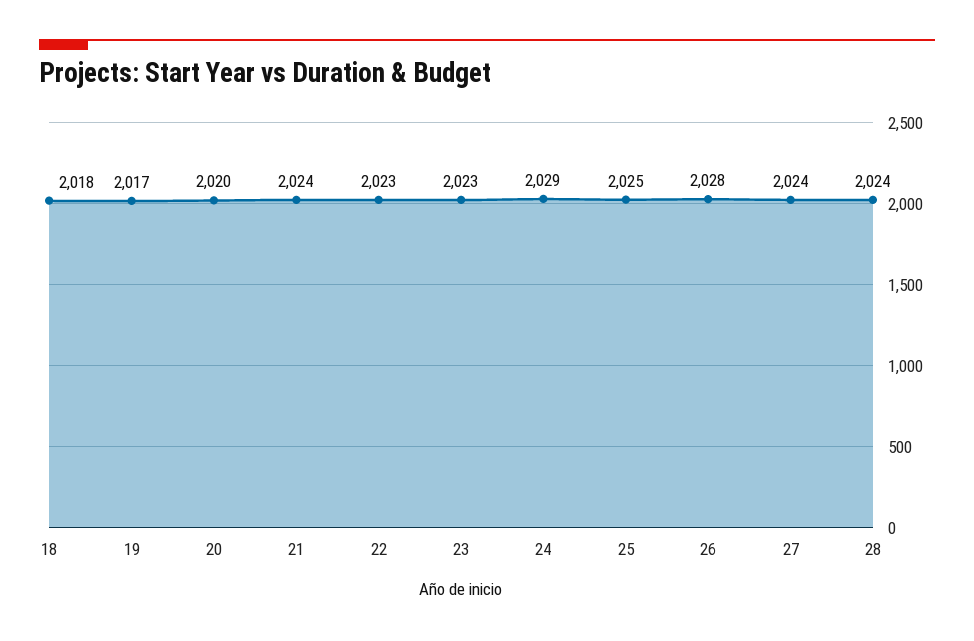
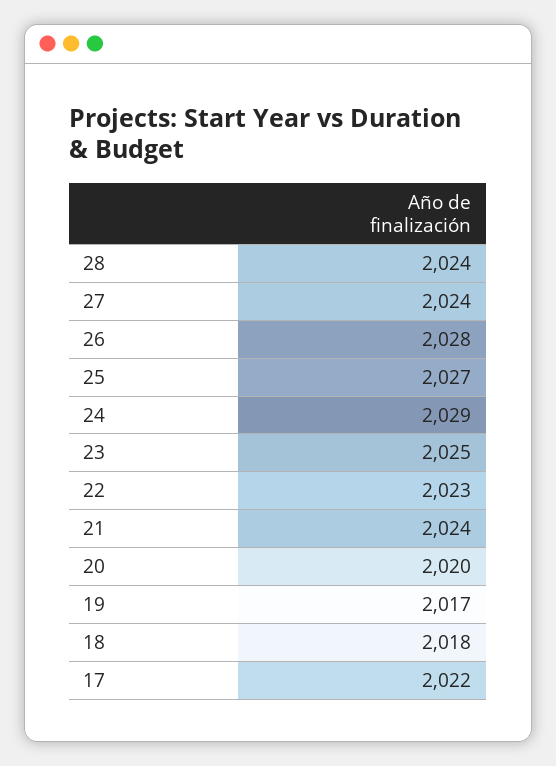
23: 2023 -> 2025
25: 2025 -> 2027
17: none -> 2022

